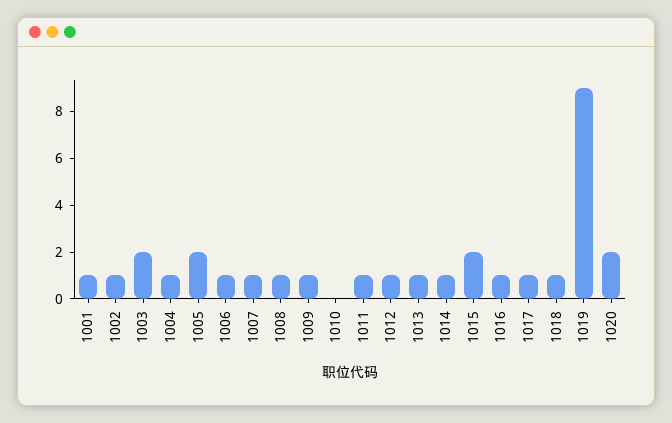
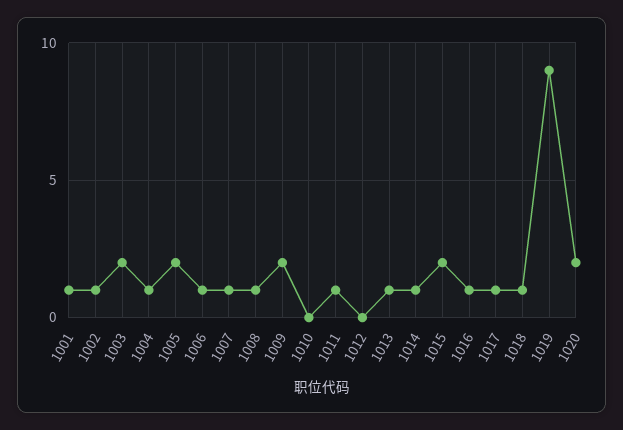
1009: 1 -> 2
1012: 1 -> 0

